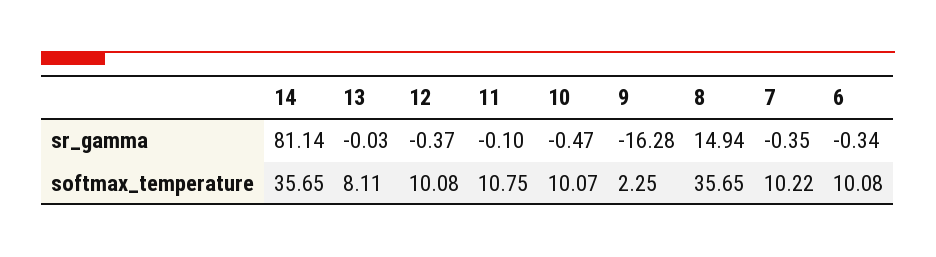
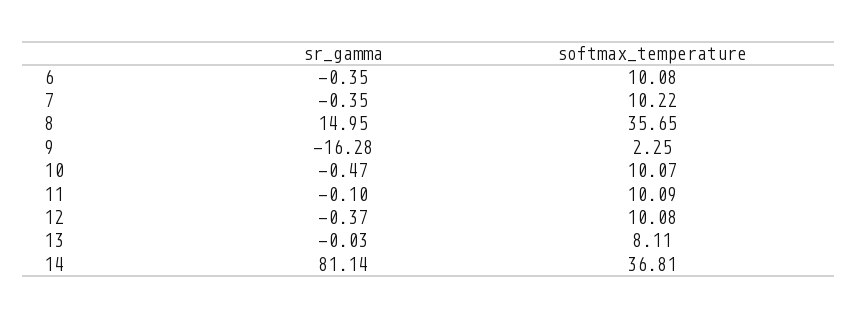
8, sr_gamma: 14.94 -> 14.95
6, sr_gamma: -0.34 -> -0.35
14, softmax_temperature: 35.65 -> 36.81
11, softmax_temperature: 10.75 -> 10.09

